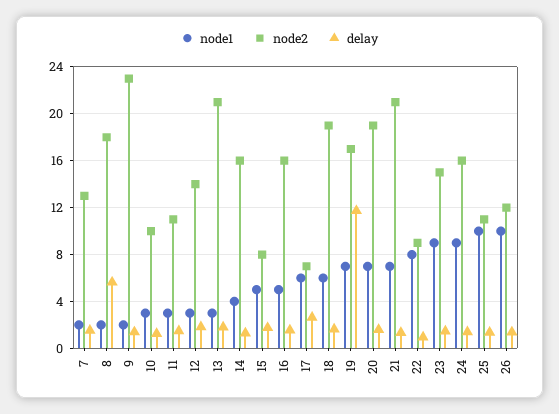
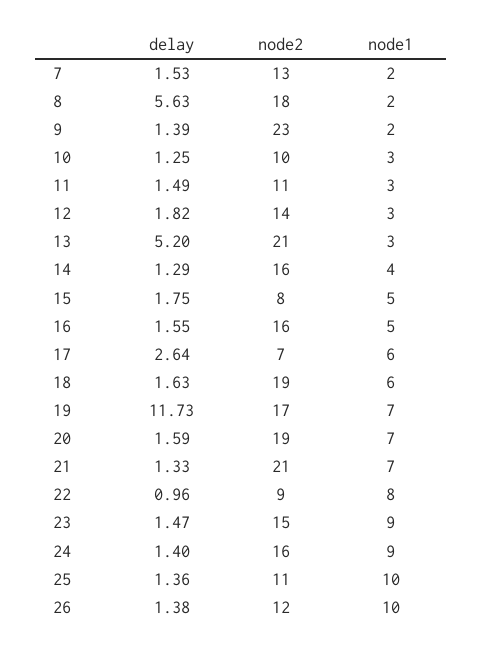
delay, 13: 2 -> 5.2

